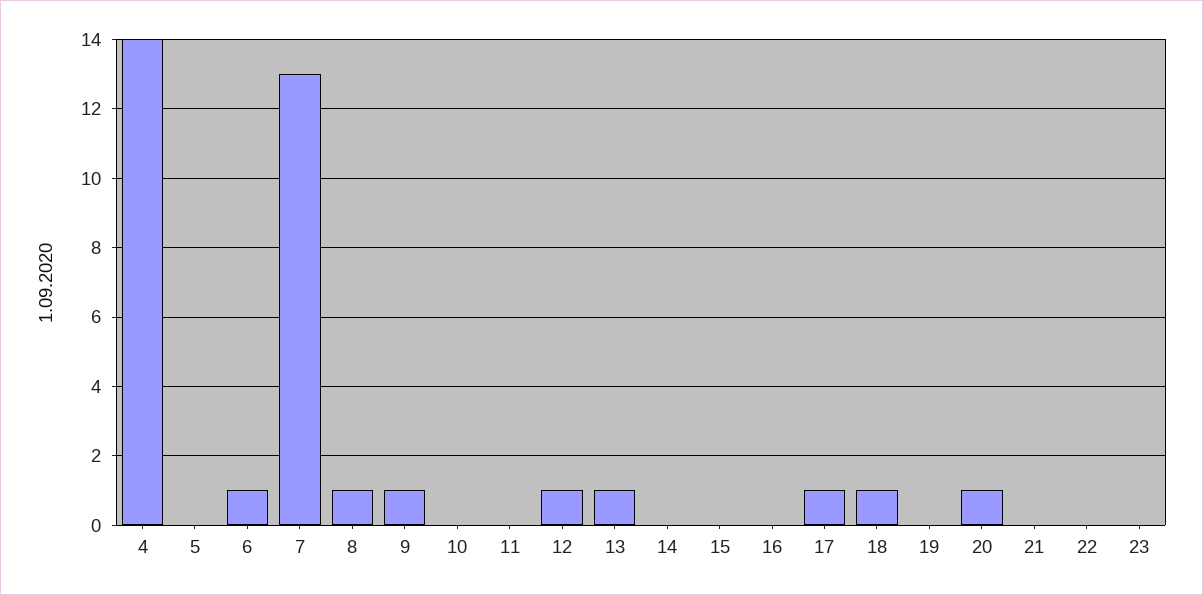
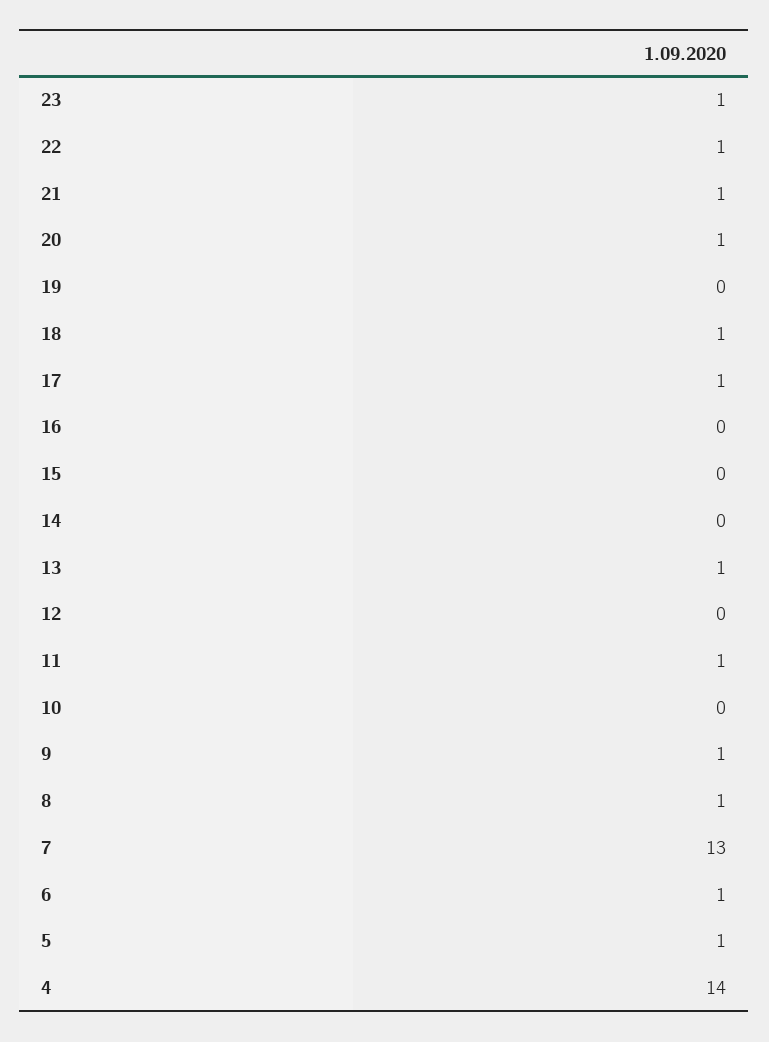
5: 0 -> 1
11: 0 -> 1
12: 1 -> 0
21: 0 -> 1
22: 0 -> 1
23: 0 -> 1

